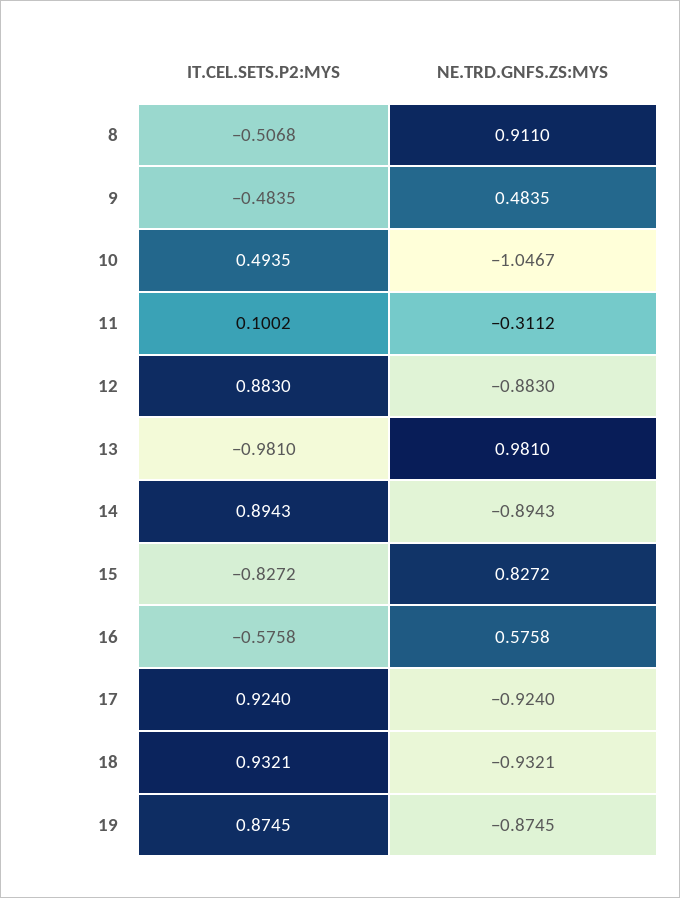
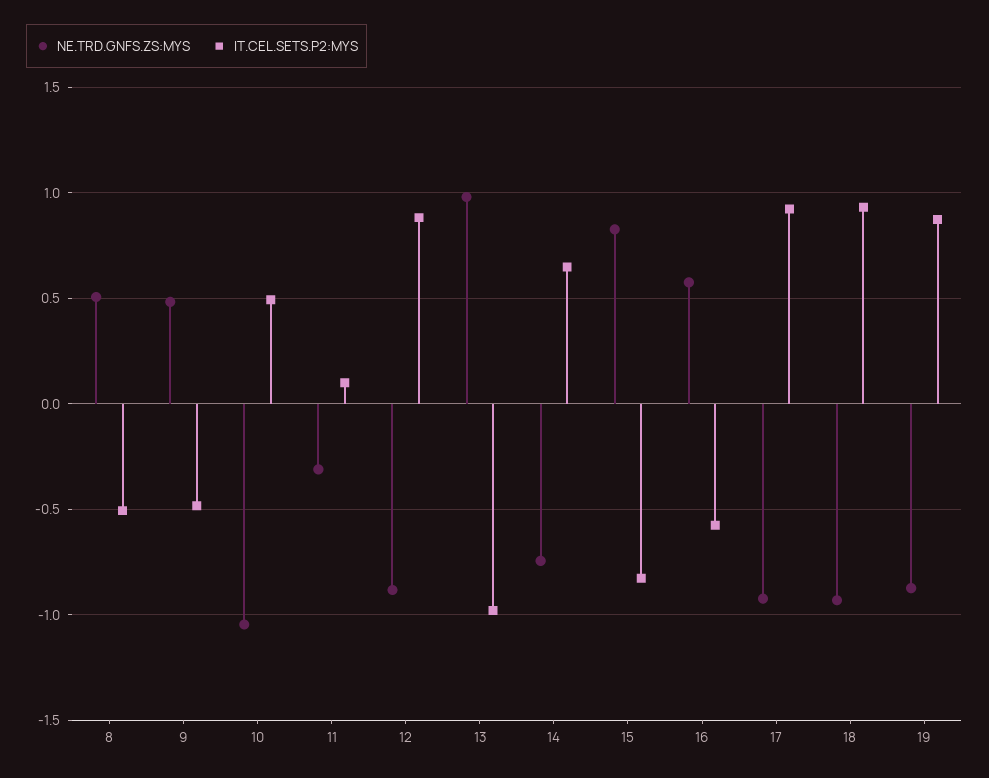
NE.TRD.GNFS.ZS:MYS, 8: 0.911 -> 0.5
IT.CEL.SETS.P2:MYS, 14: 0.8943 -> 0.65
NE.TRD.GNFS.ZS:MYS, 14: -0.8943 -> -0.75

